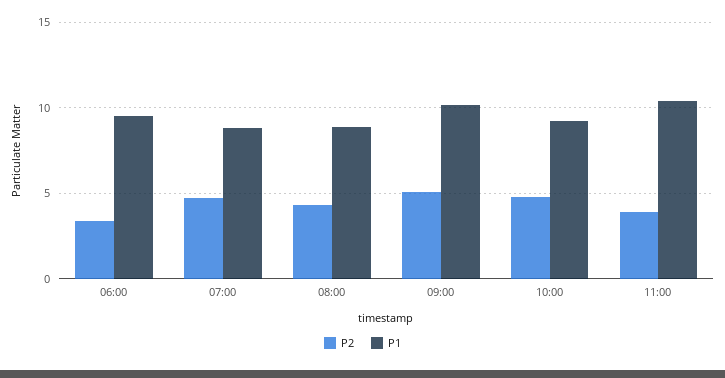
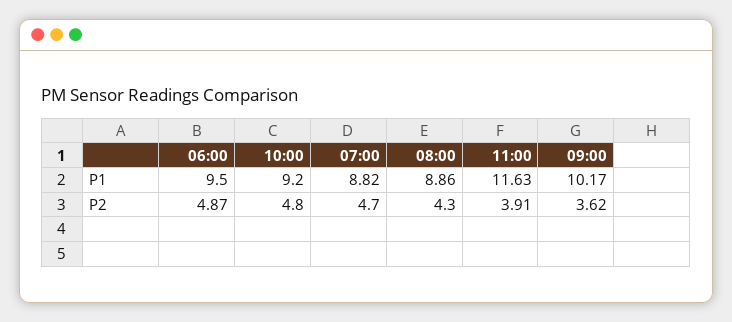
P2, 06:00: 3.5 -> 4.87
P2, 09:00: 5 -> 3.62
P1, 11:00: 10.5 -> 11.63

